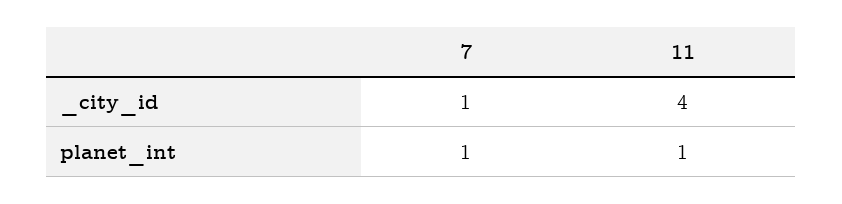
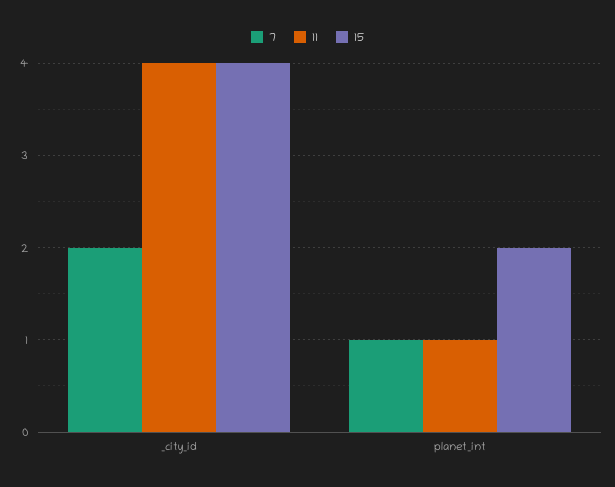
7, _city_id: 1 -> 2
15, _city_id: none -> 4
15, planet_int: none -> 2

